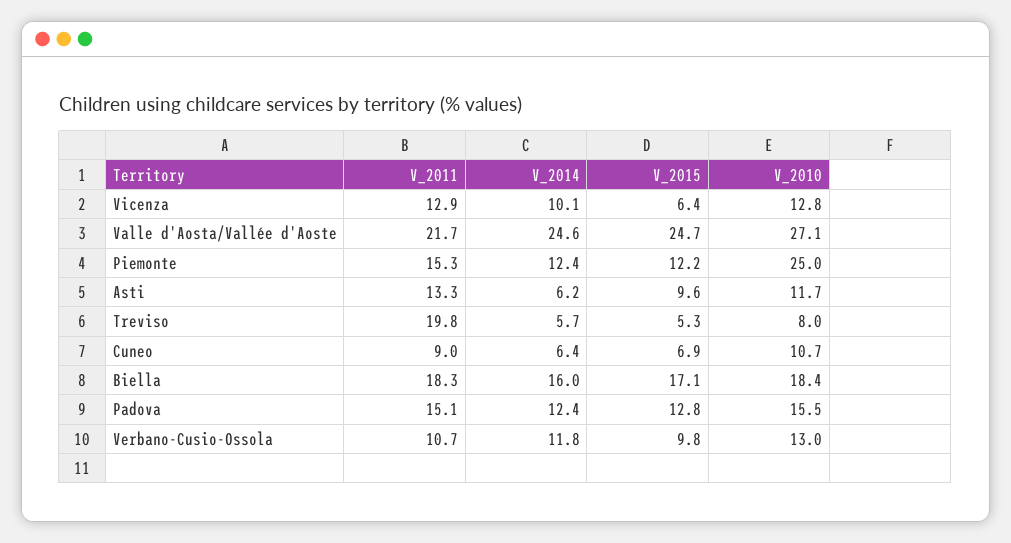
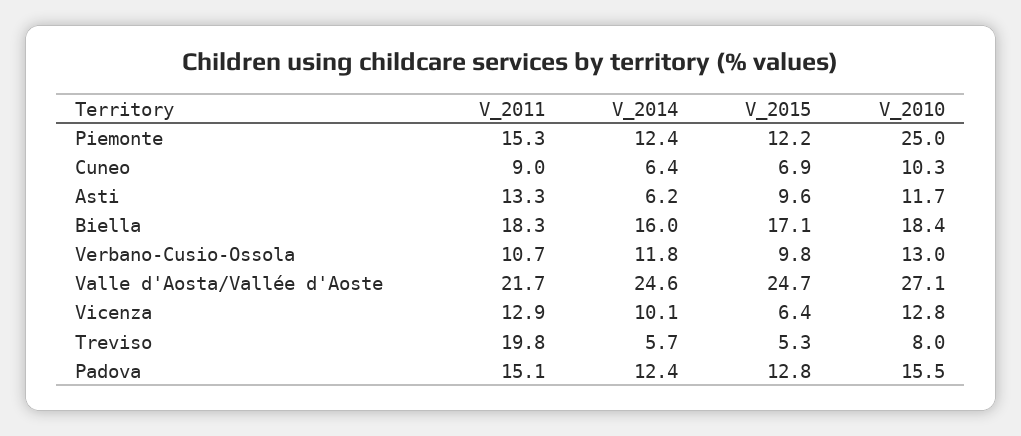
V_2010, Cuneo: 10.7 -> 10.3

